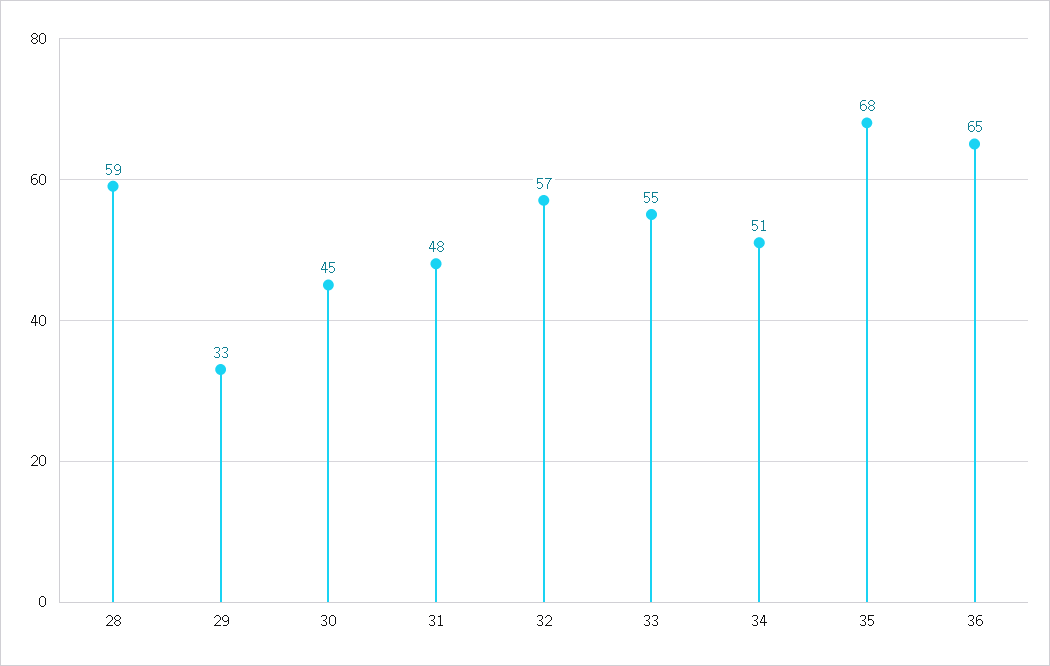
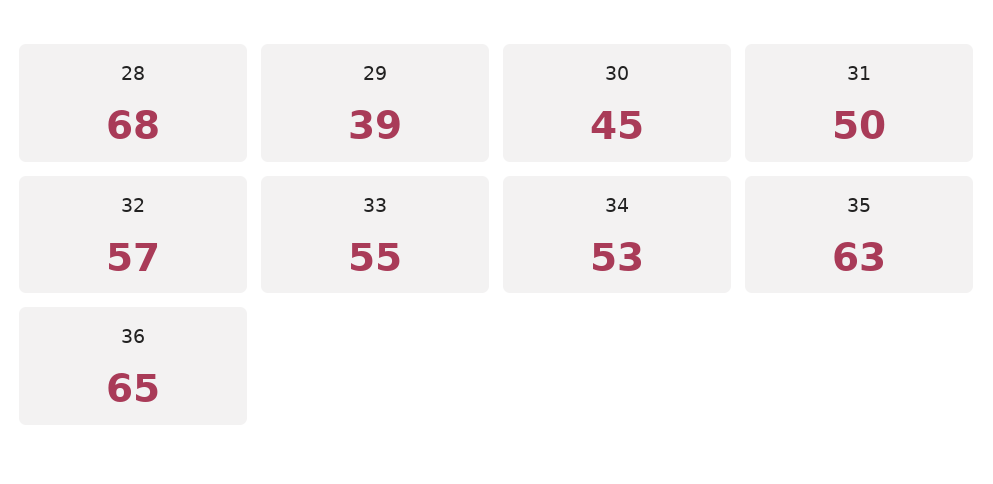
28: 59 -> 68
29: 33 -> 39
31: 48 -> 50
34: 51 -> 53
35: 68 -> 63

